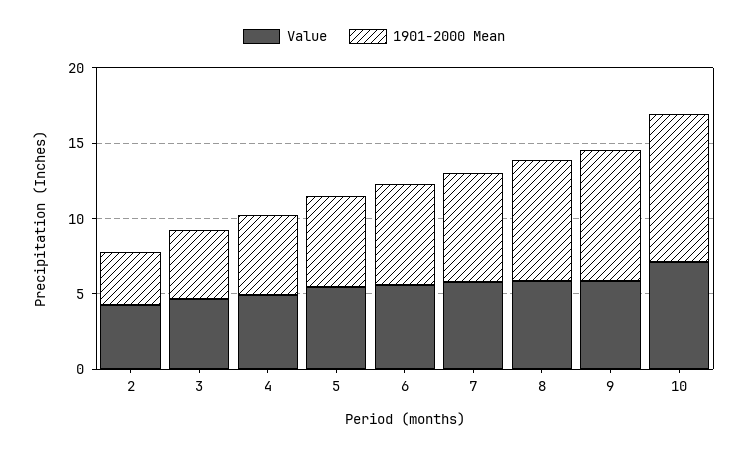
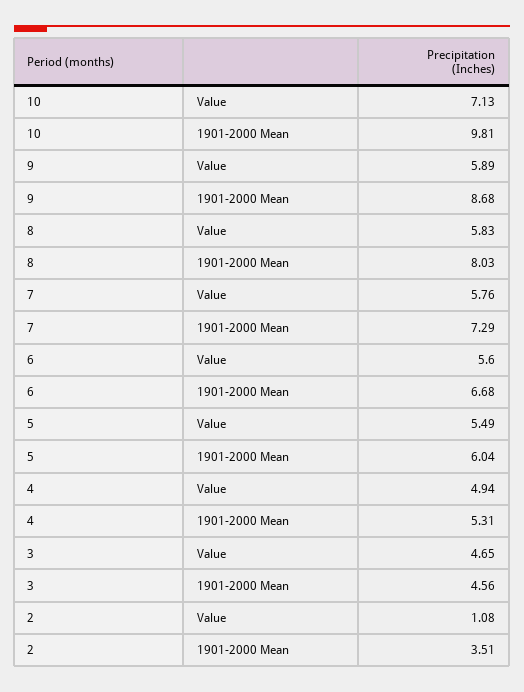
Value, 2: 4 -> 1.08

